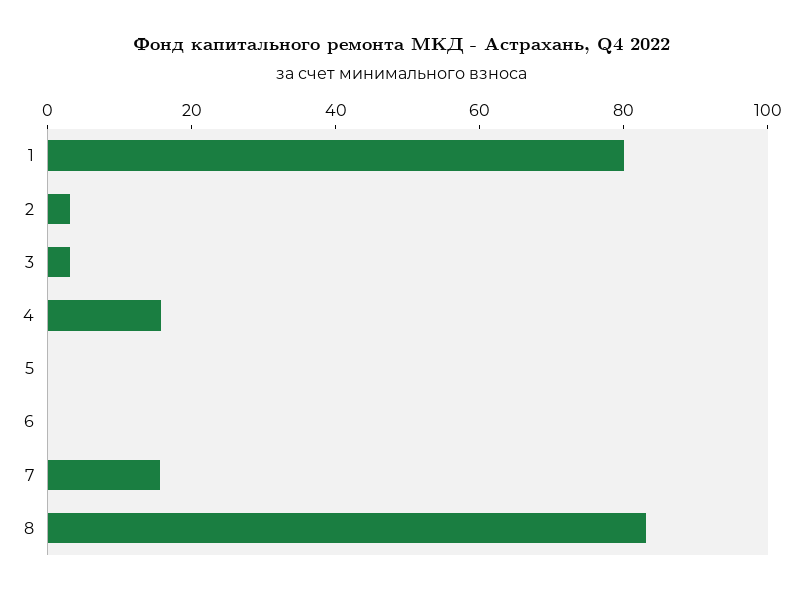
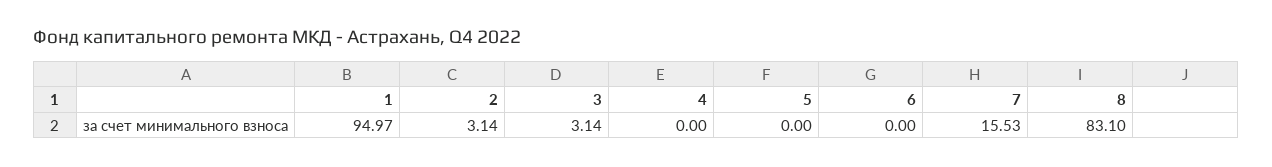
1: 80 -> 94.97
4: 15 -> 0

